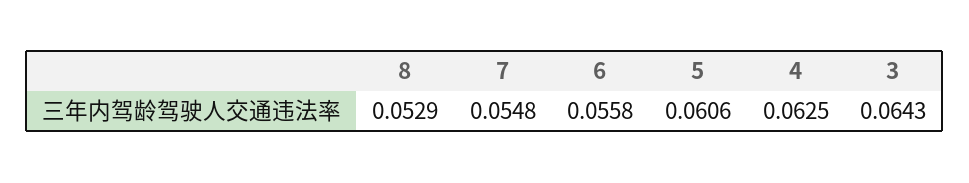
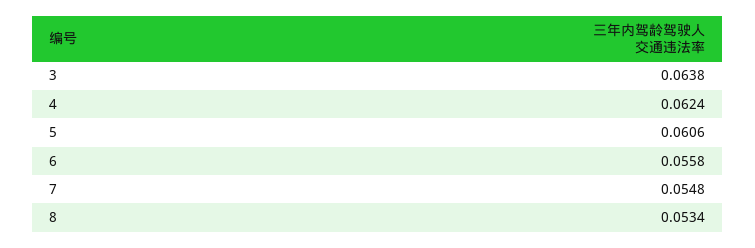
8: 0.0529 -> 0.0534
4: 0.0625 -> 0.0624
3: 0.0643 -> 0.0638

